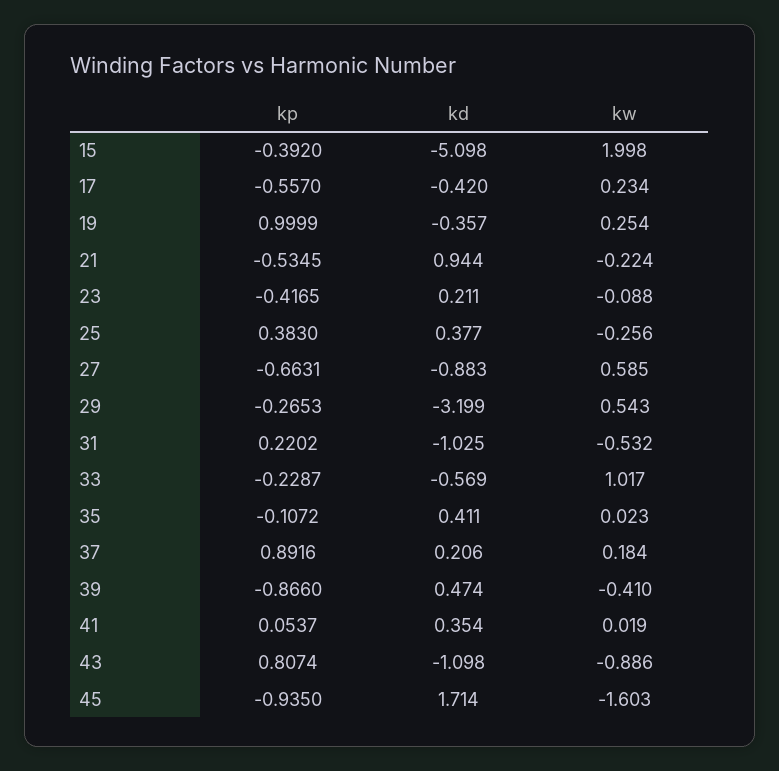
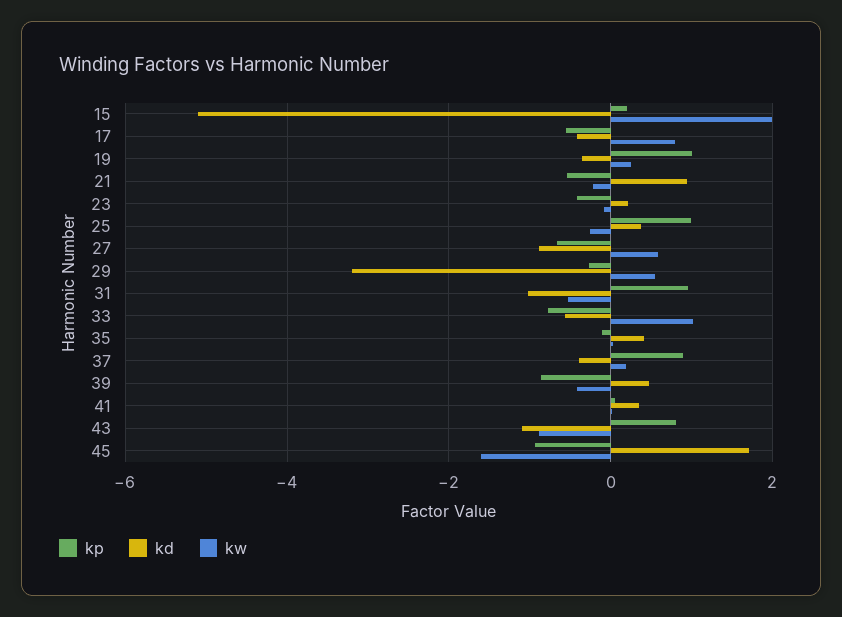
kp, 15: -0.392 -> 0.2
kw, 17: 0.234 -> 0.8
kp, 25: 0.383 -> 1
kp, 31: 0.2202 -> 1
kp, 33: -0.2287 -> -0.8
kd, 37: 0.206 -> -0.4

